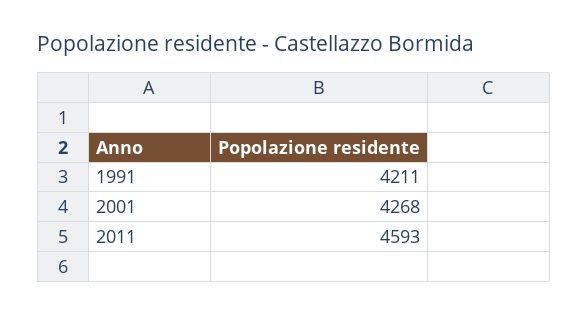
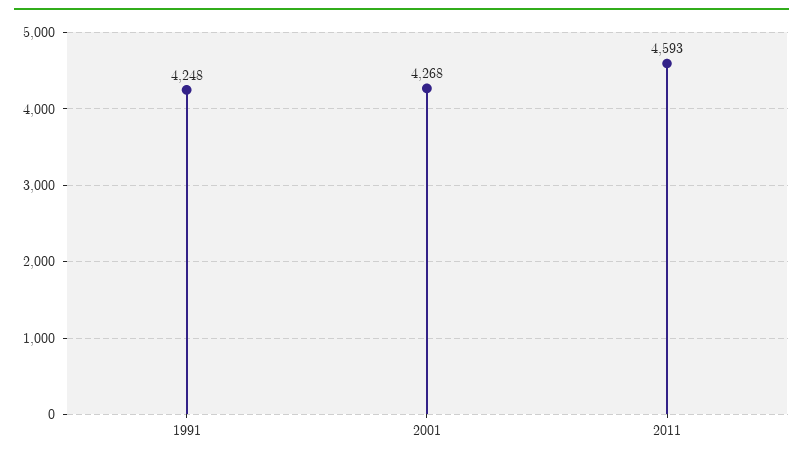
1991: 4211 -> 4248

